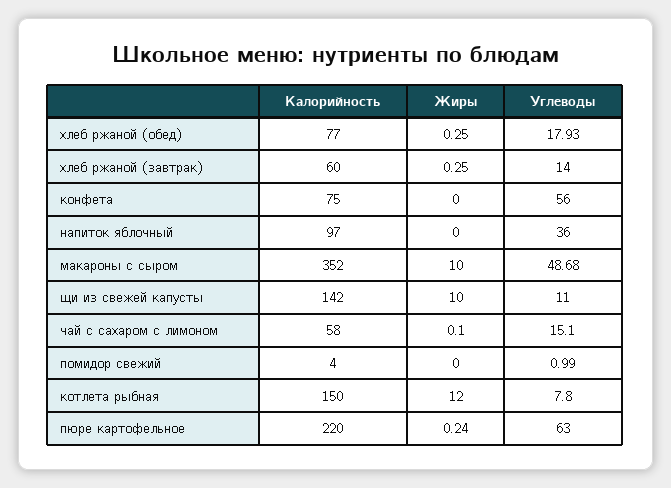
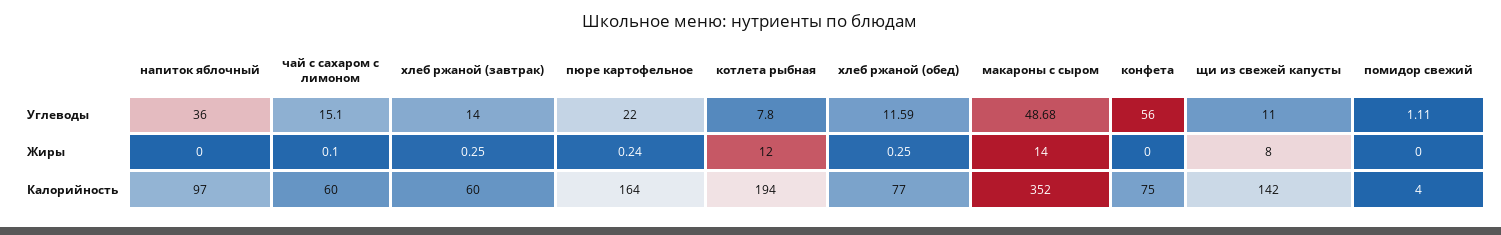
Углеводы, хлеб ржаной (обед): 17.93 -> 11.59
Жиры, макароны с сыром: 10 -> 14
Жиры, щи из свежей капусты: 10 -> 8
Калорийность, чай с сахаром с лимоном: 58 -> 60
Углеводы, помидор свежий: 0.99 -> 1.11
Калорийность, котлета рыбная: 150 -> 194
Калорийность, пюре картофельное: 220 -> 164
Углеводы, пюре картофельное: 63 -> 22

